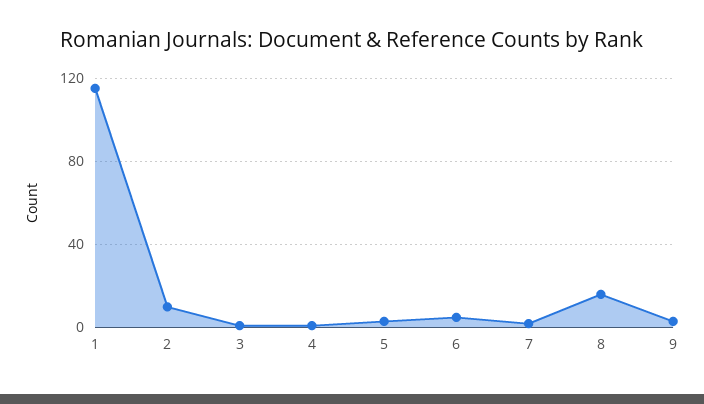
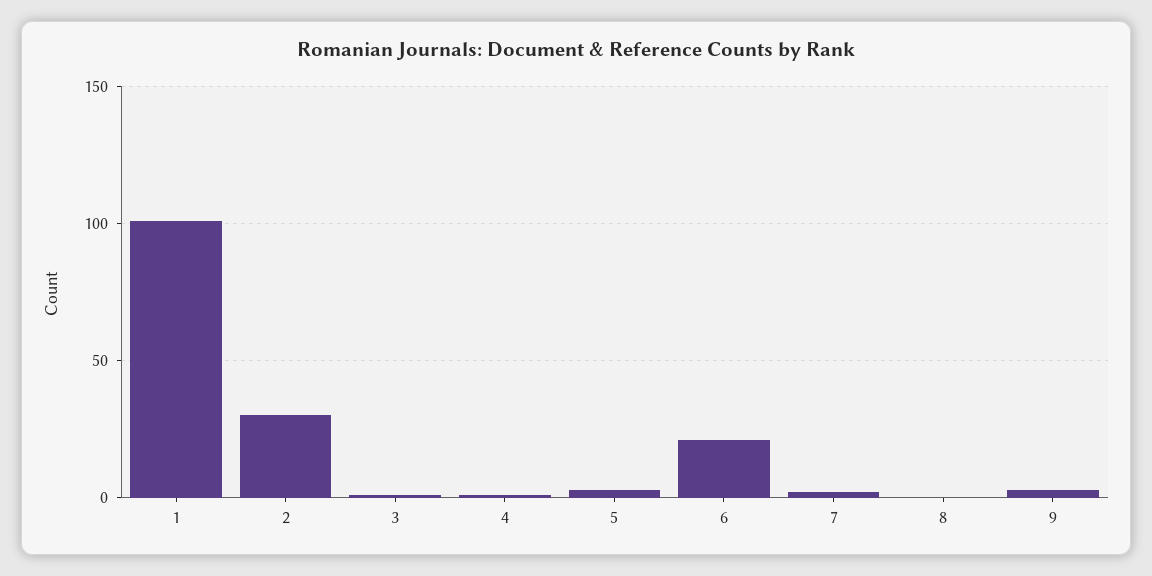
1: 115 -> 100
2: 10 -> 30
6: 5 -> 20
8: 15 -> 0

